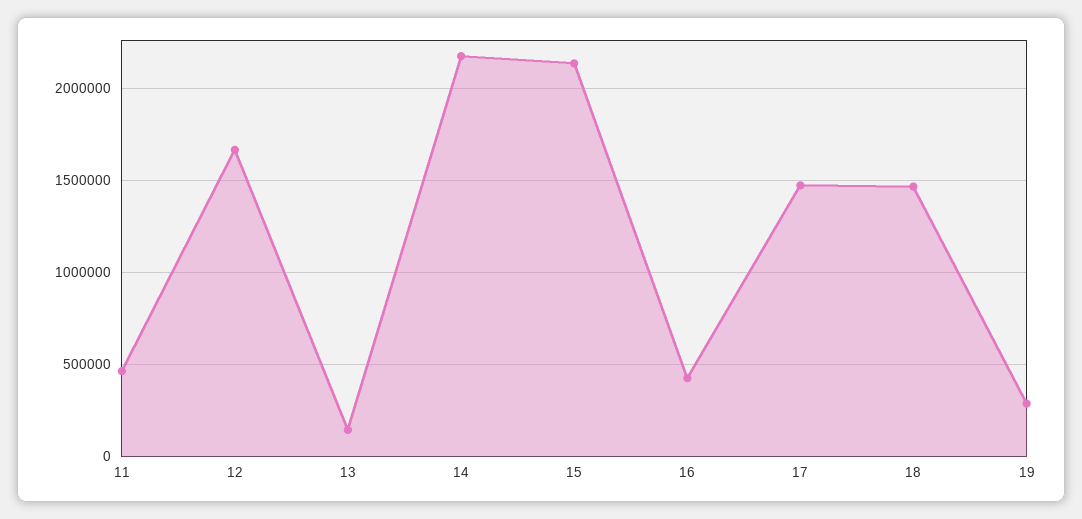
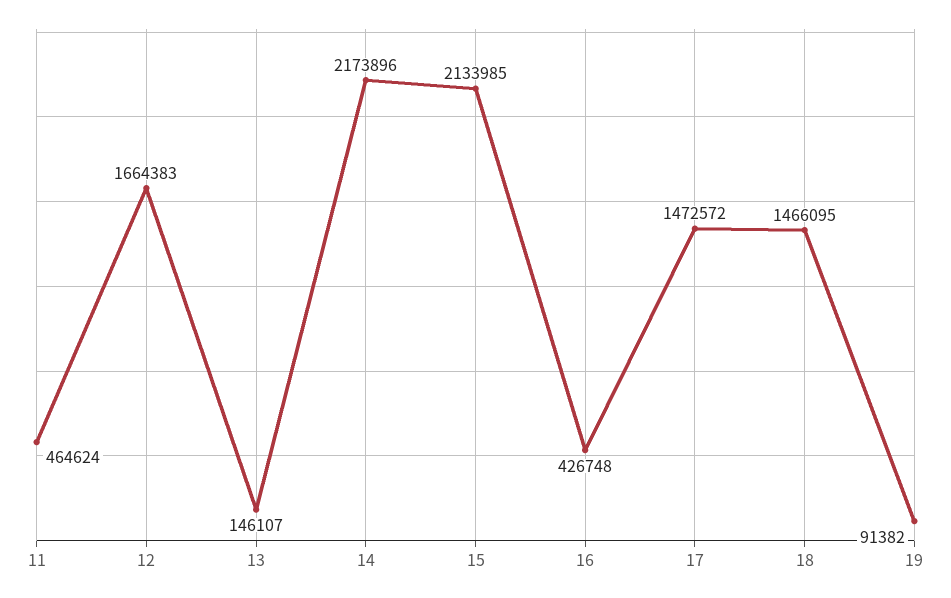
19: 300000 -> 91382

